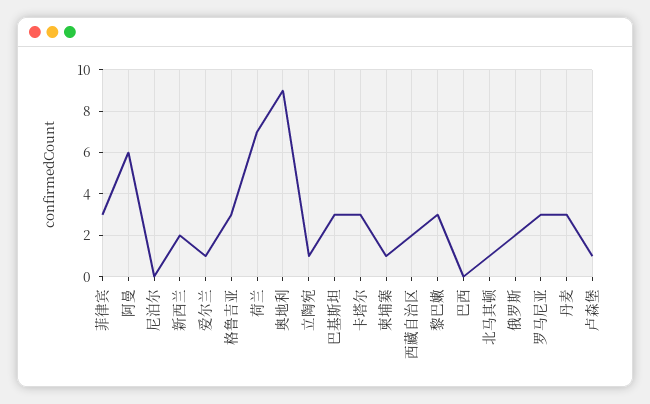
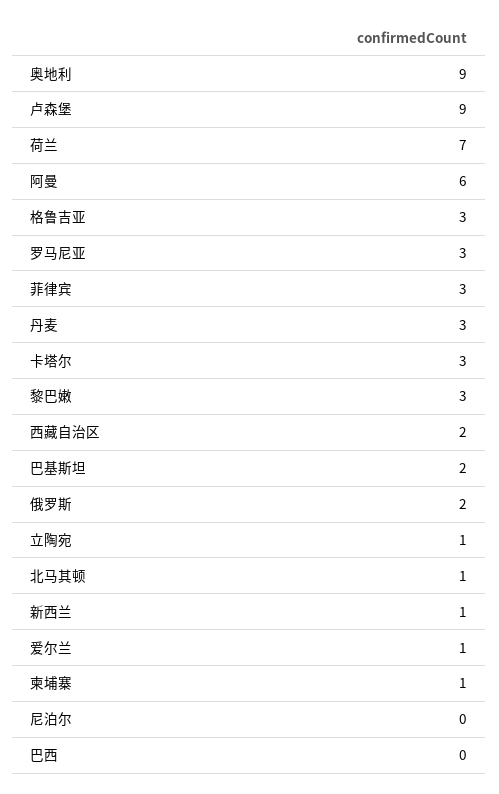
新西兰: 2 -> 1
巴基斯坦: 3 -> 2
卢森堡: 1 -> 9

